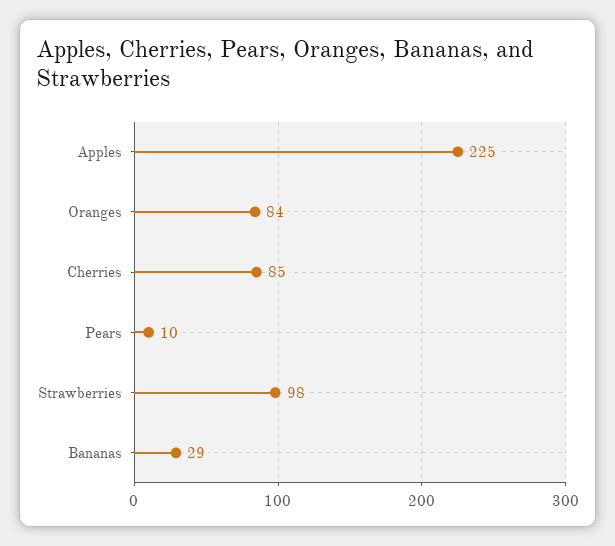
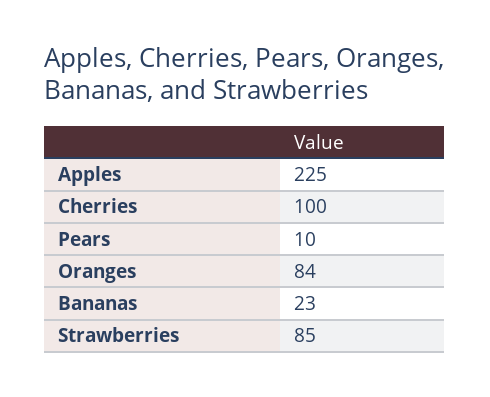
Cherries: 85 -> 100
Strawberries: 98 -> 85
Bananas: 29 -> 23

